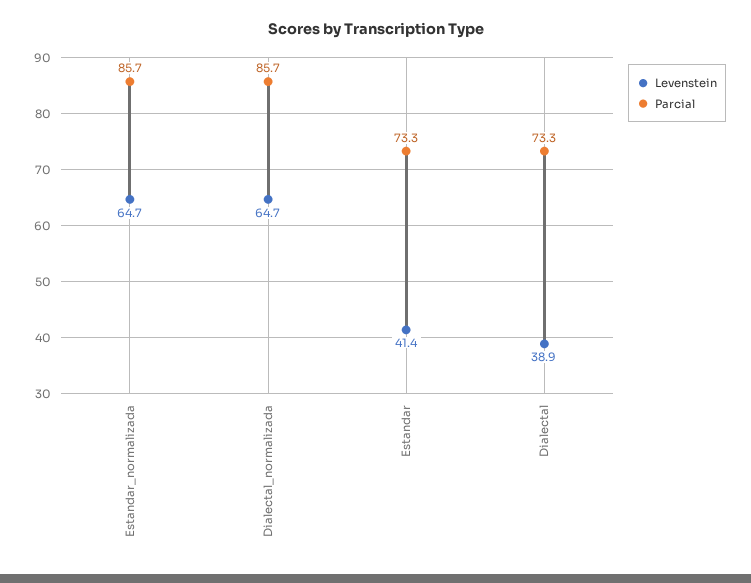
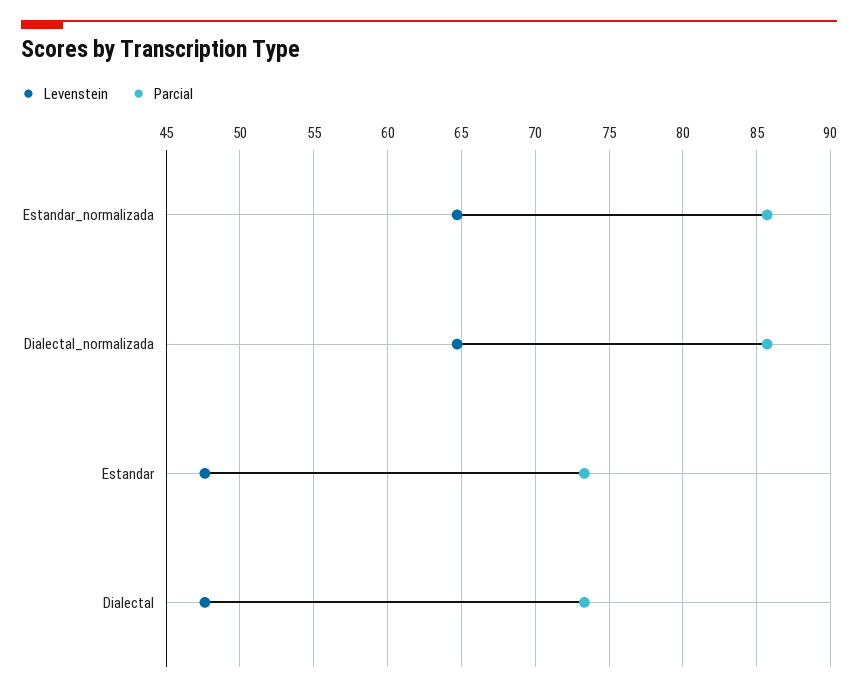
Levenstein, Estandar: 41.4 -> 47.5
Levenstein, Dialectal: 38.9 -> 47.5

